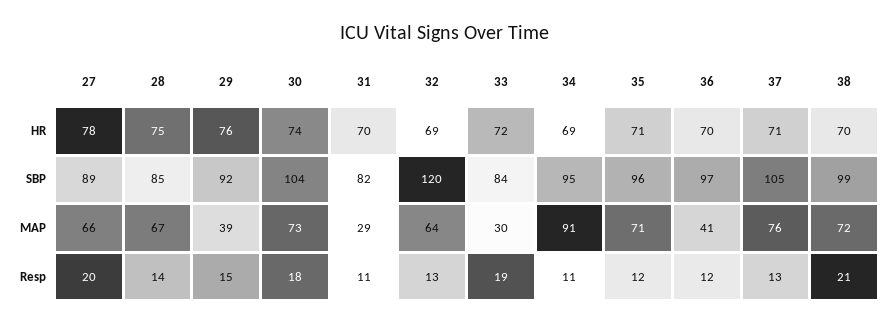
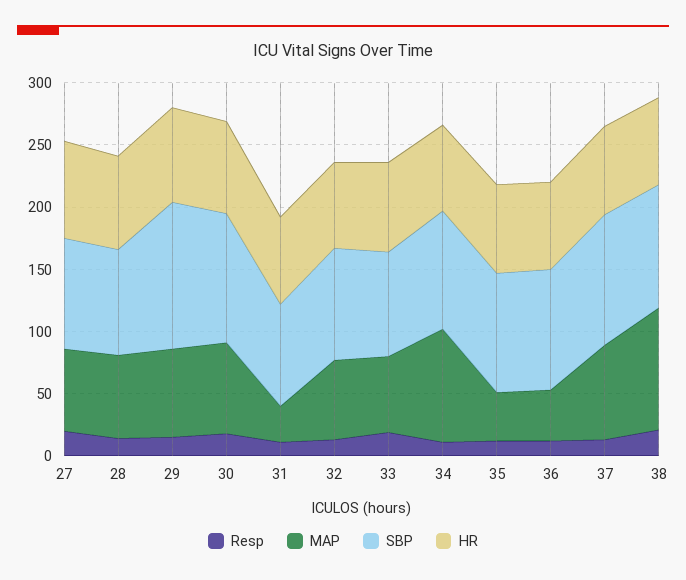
SBP, 29: 92 -> 120
SBP, 32: 120 -> 90
MAP, 29: 39 -> 70
MAP, 33: 30 -> 60
MAP, 35: 71 -> 40
MAP, 38: 72 -> 100

